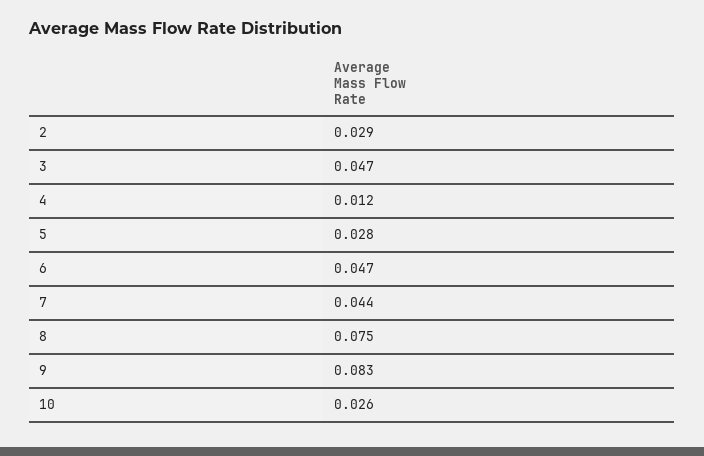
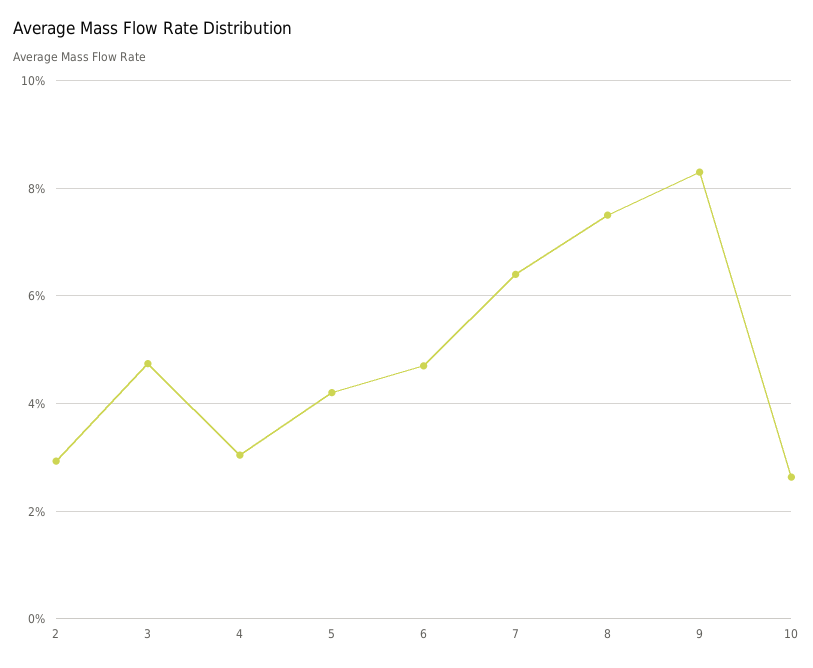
4: 0.012 -> 0.03
5: 0.028 -> 0.042
7: 0.044 -> 0.064

